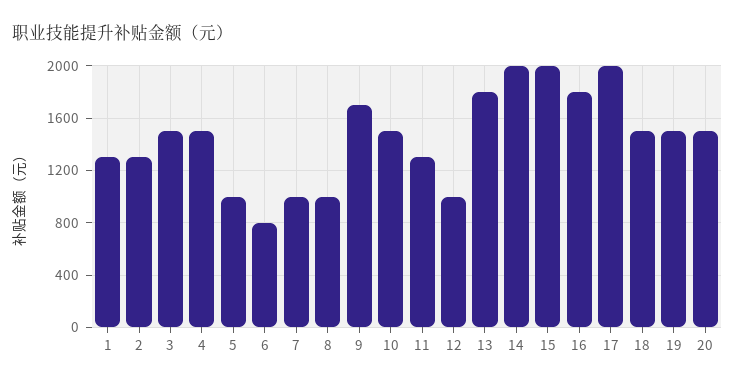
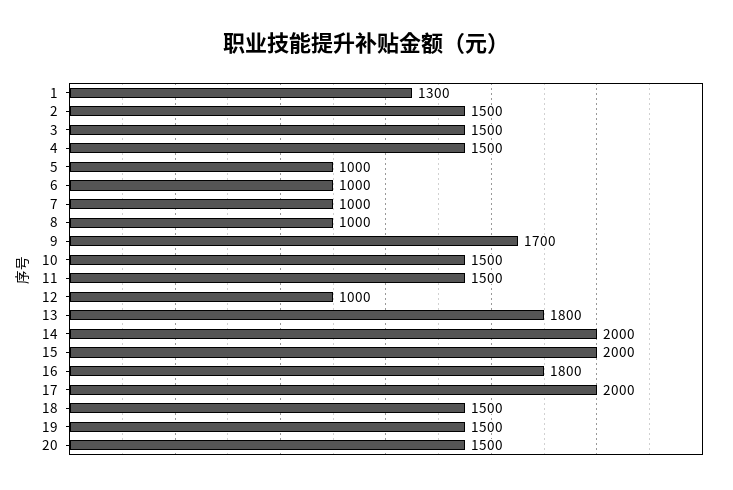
2: 1300 -> 1500
6: 800 -> 1000
11: 1300 -> 1500

